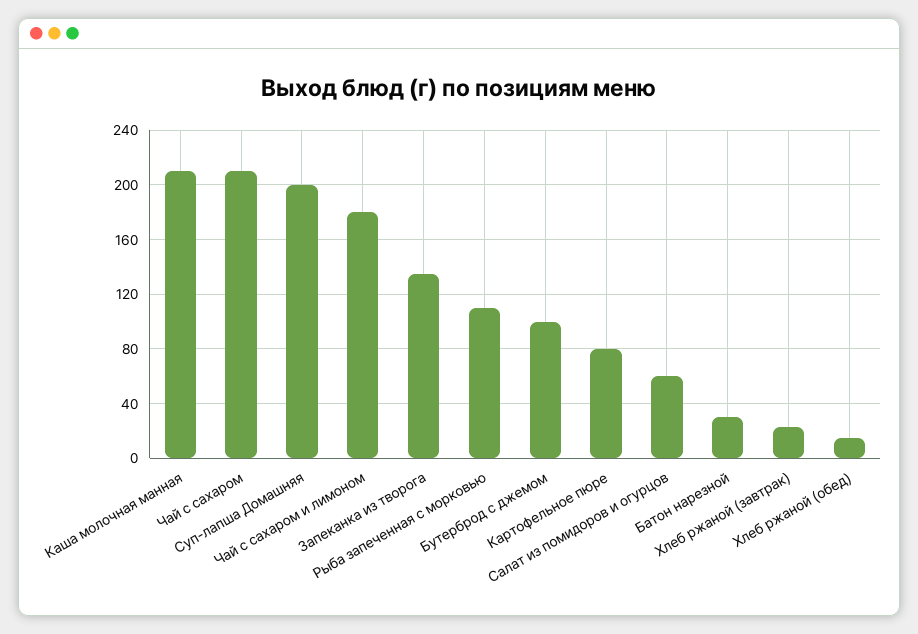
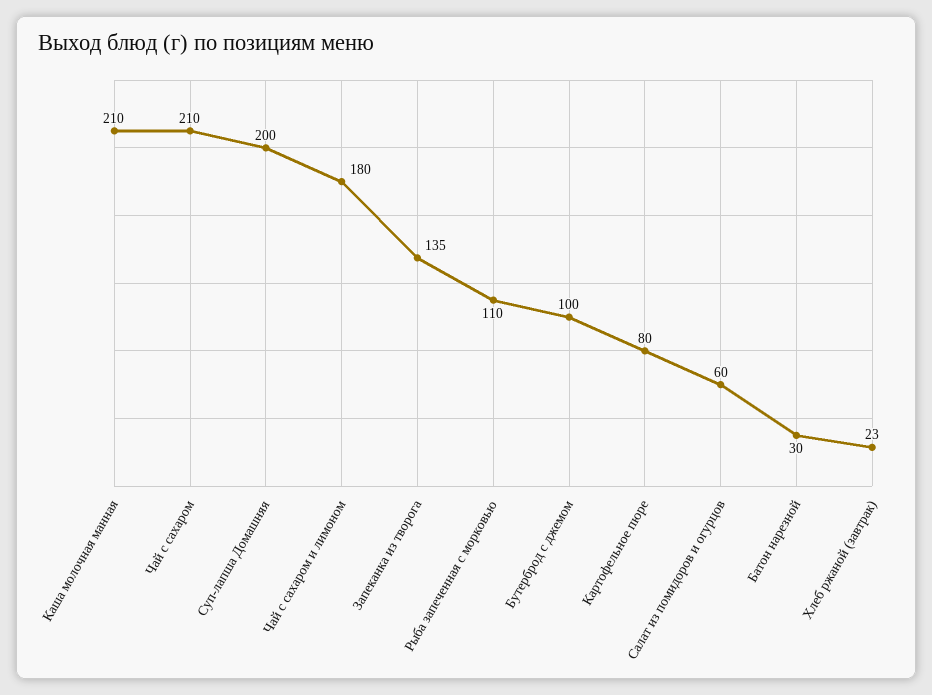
Хлеб ржаной (обед): 15 -> none

